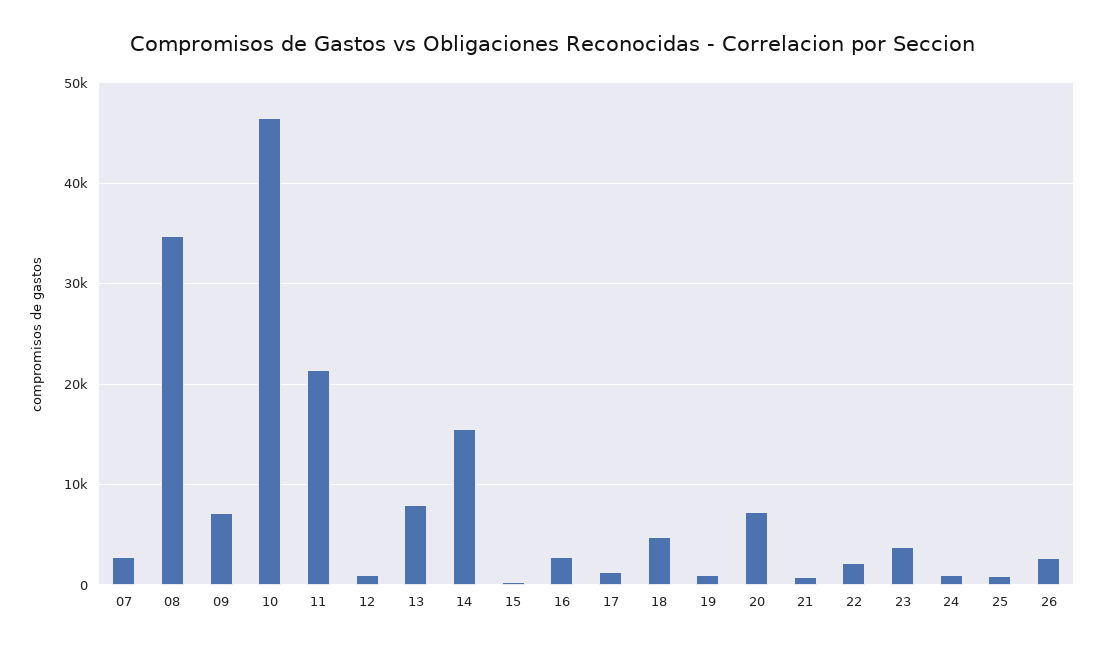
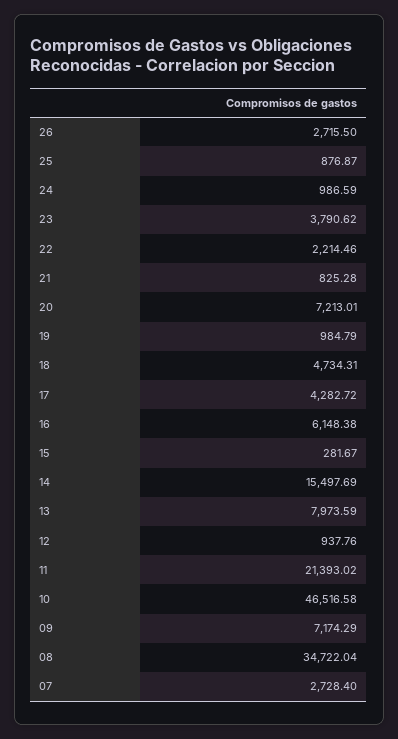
16: 3000 -> 6148.38
17: 1000 -> 4282.72

